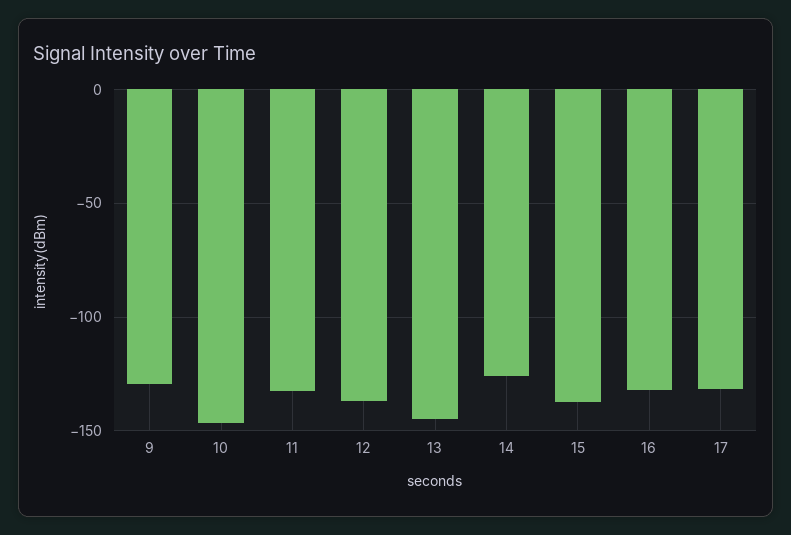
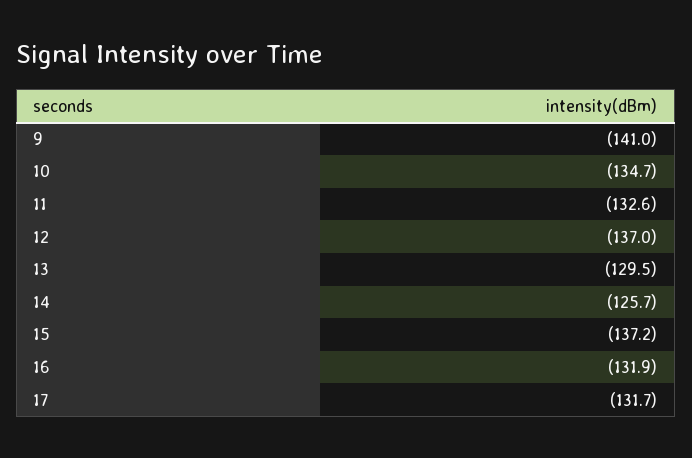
9: -130 -> -141
10: -145 -> -134.7
13: -145 -> -129.5

